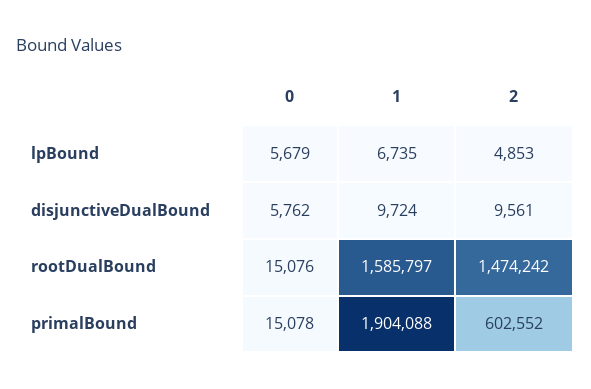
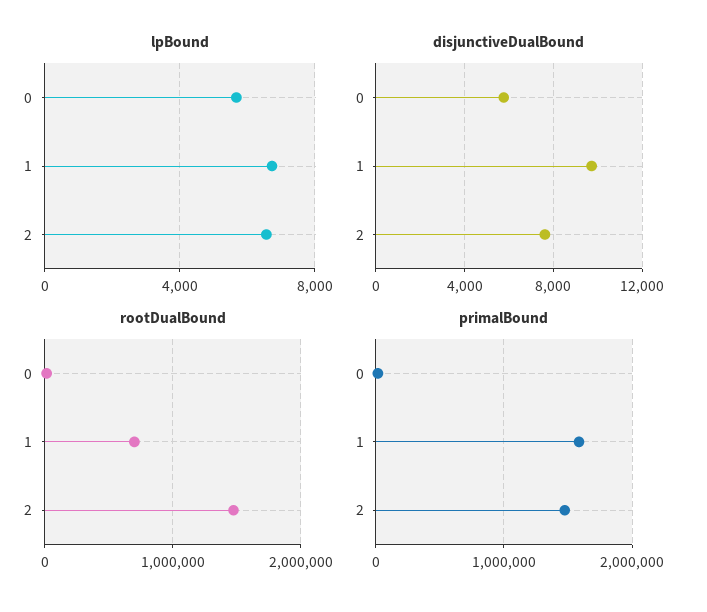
lpBound, 2: 4853 -> 6500
disjunctiveDualBound, 2: 9561 -> 7500
rootDualBound, 1: 1585797 -> 700000
primalBound, 1: 1904088 -> 1600000
primalBound, 2: 602552 -> 1500000

